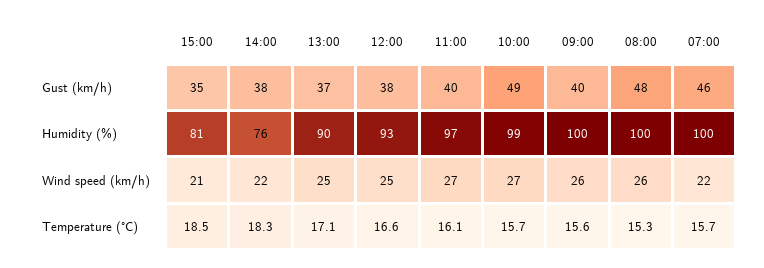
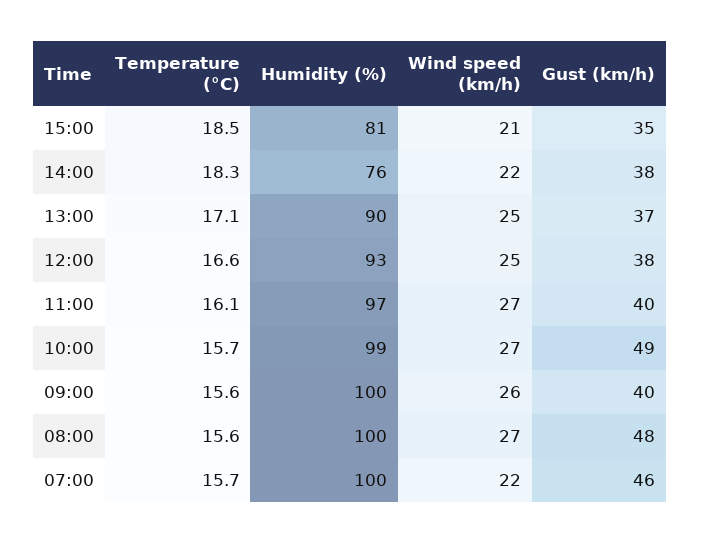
08:00, Wind speed (km/h): 26 -> 27
08:00, Temperature (°C): 15.3 -> 15.6

